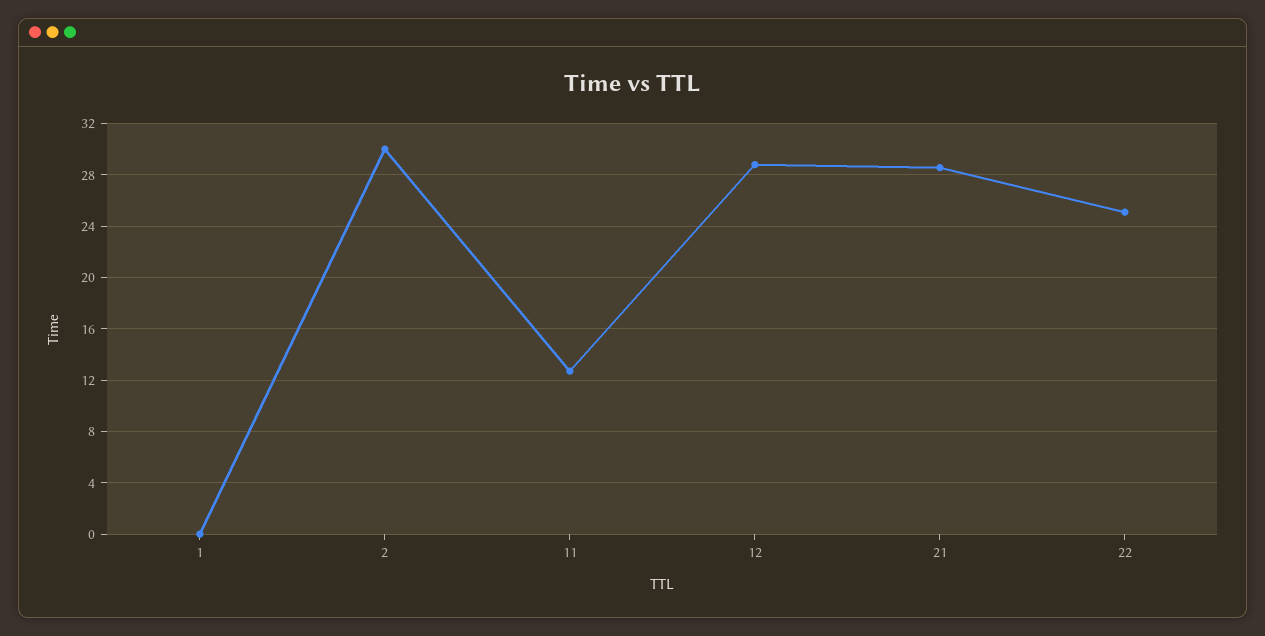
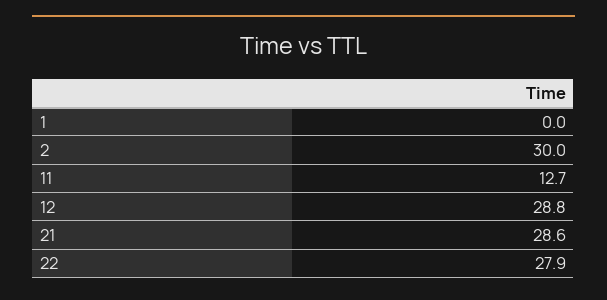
22: 25 -> 27.9

